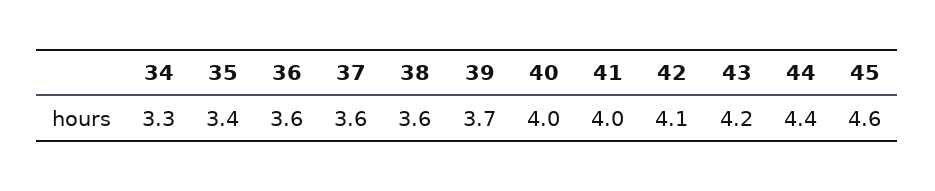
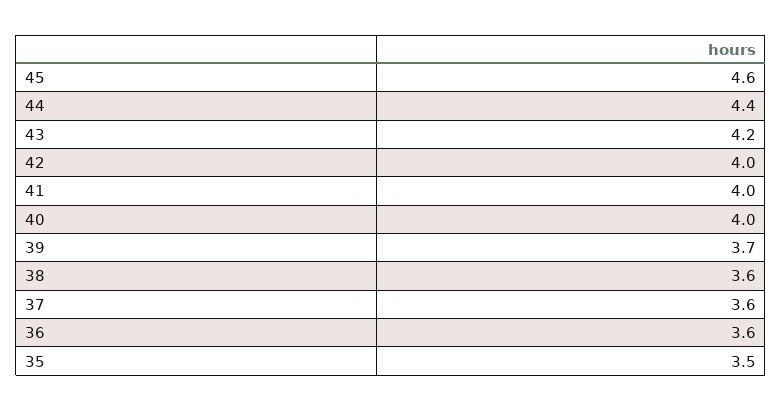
34: 3.3 -> none
35: 3.4 -> 3.5
42: 4.1 -> 4

